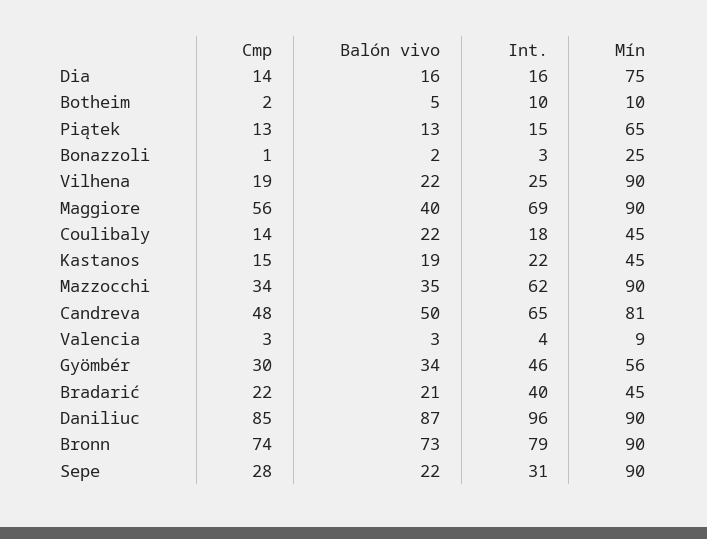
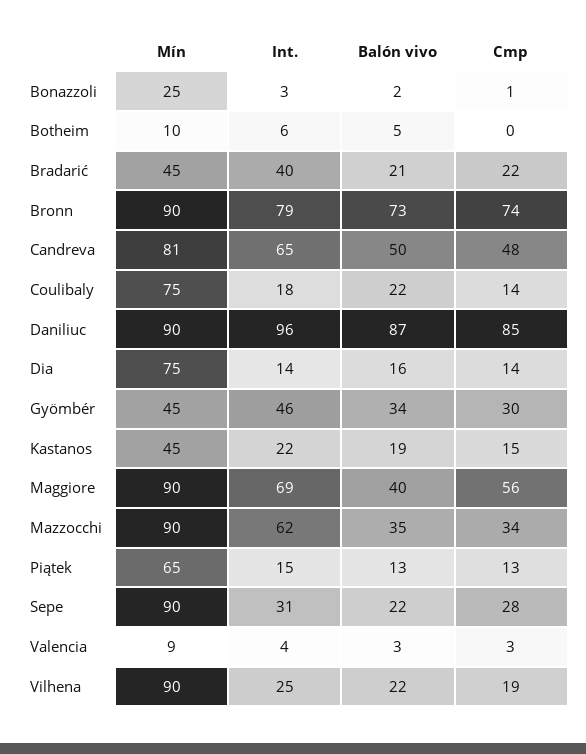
Int., Dia: 16 -> 14
Cmp, Botheim: 2 -> 0
Int., Botheim: 10 -> 6
Mín, Coulibaly: 45 -> 75
Mín, Gyömbér: 56 -> 45

